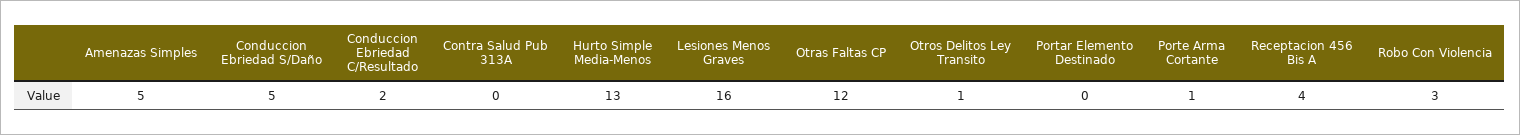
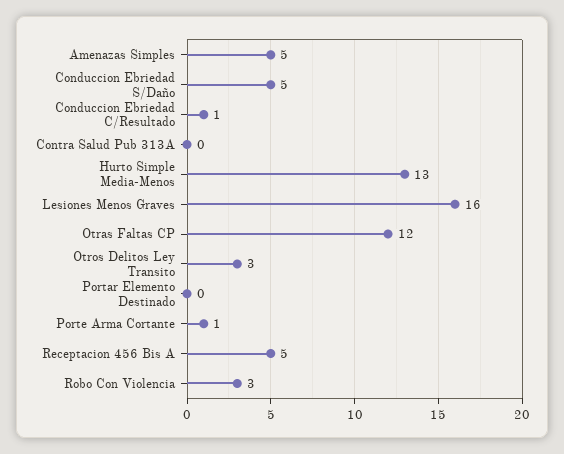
Conduccion Ebriedad C/Resultado: 2 -> 1
Otros Delitos Ley Transito: 1 -> 3
Receptacion 456 Bis A: 4 -> 5

